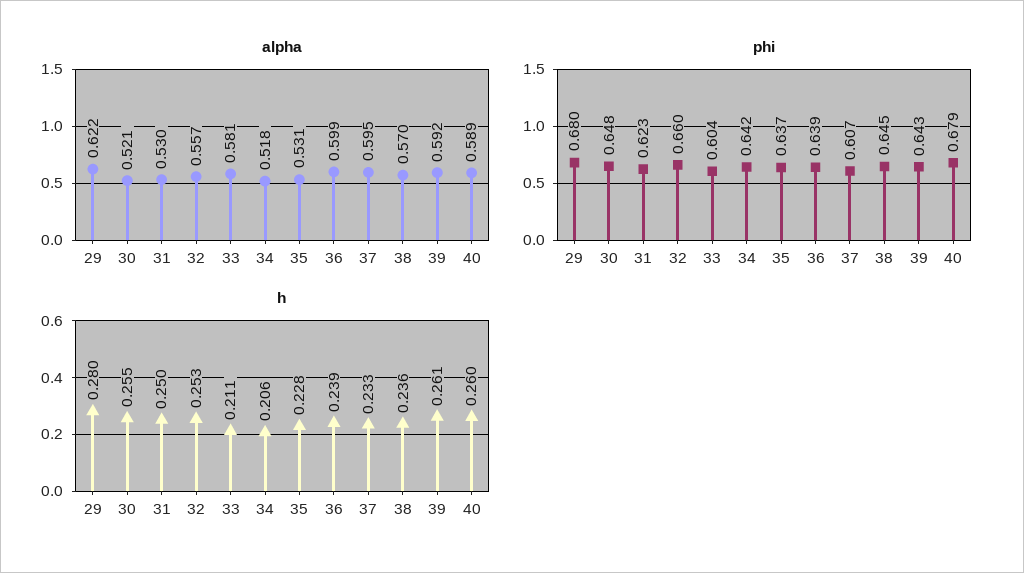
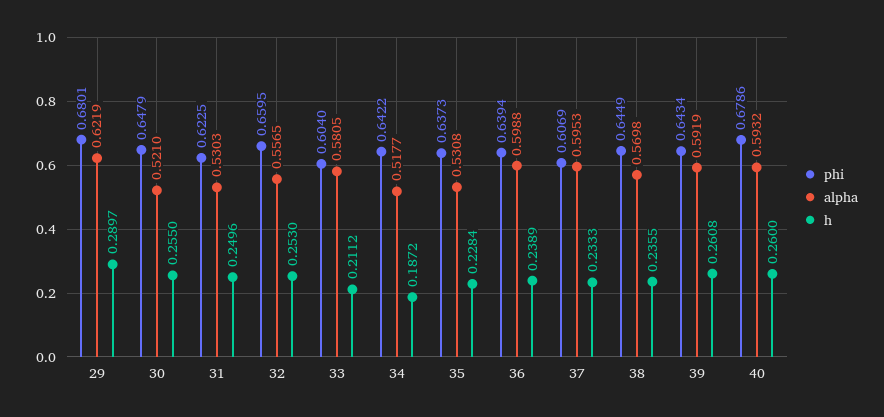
alpha, 40: 0.589 -> 0.5932
h, 29: 0.28 -> 0.2897
h, 34: 0.206 -> 0.1872

